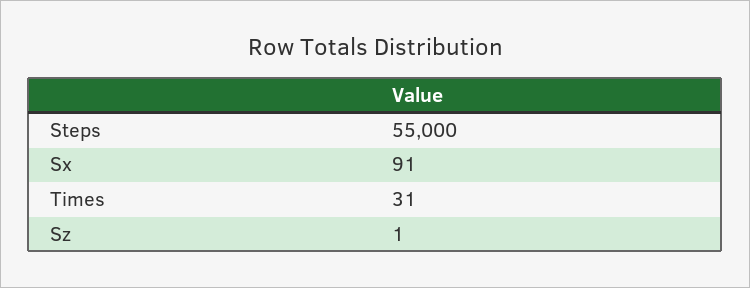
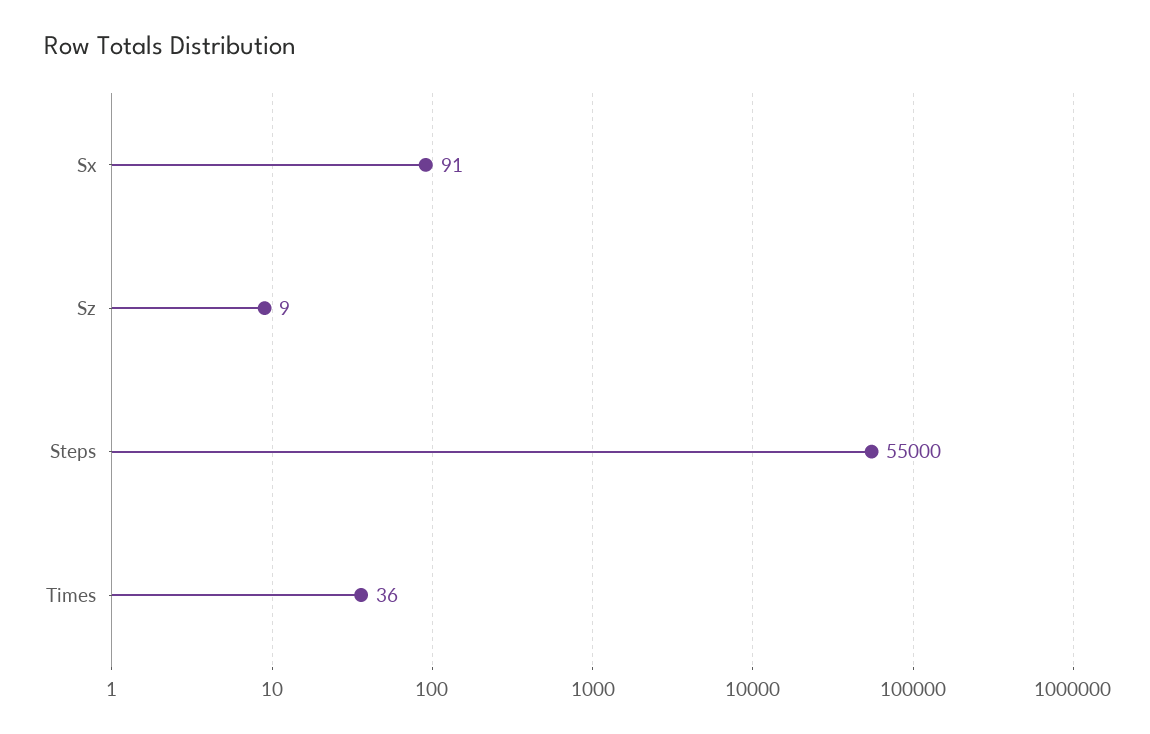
Times: 31 -> 36
Sz: 1 -> 9

